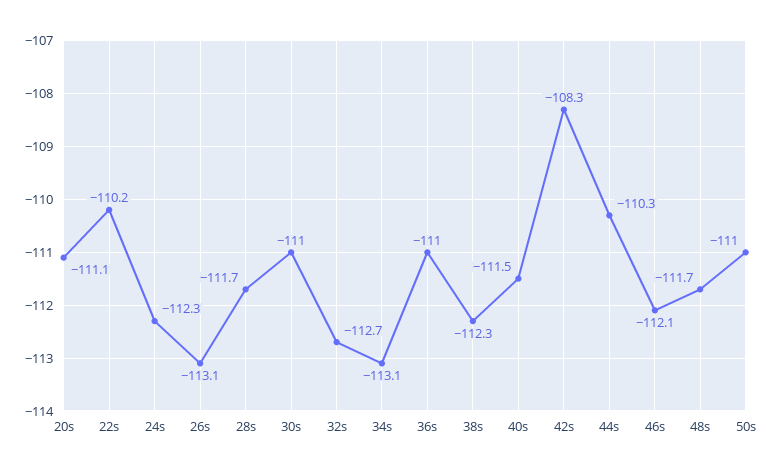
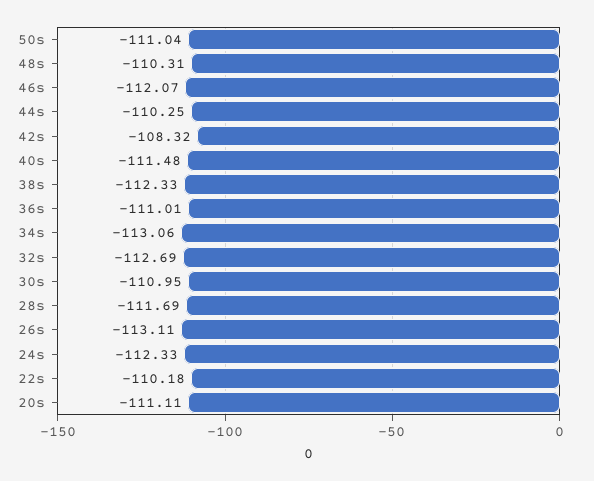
48s: -111.7 -> -110.31

